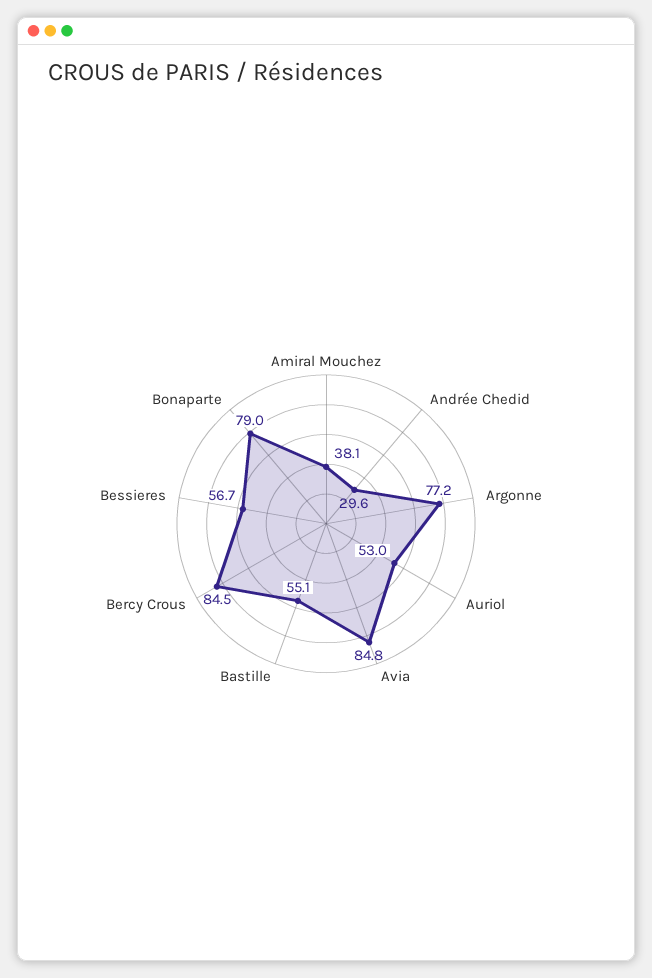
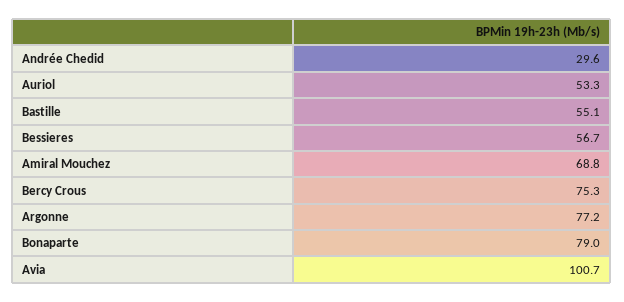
Amiral Mouchez: 38.1 -> 68.8
Auriol: 53 -> 53.3
Avia: 84.8 -> 100.7
Bercy Crous: 84.5 -> 75.3

